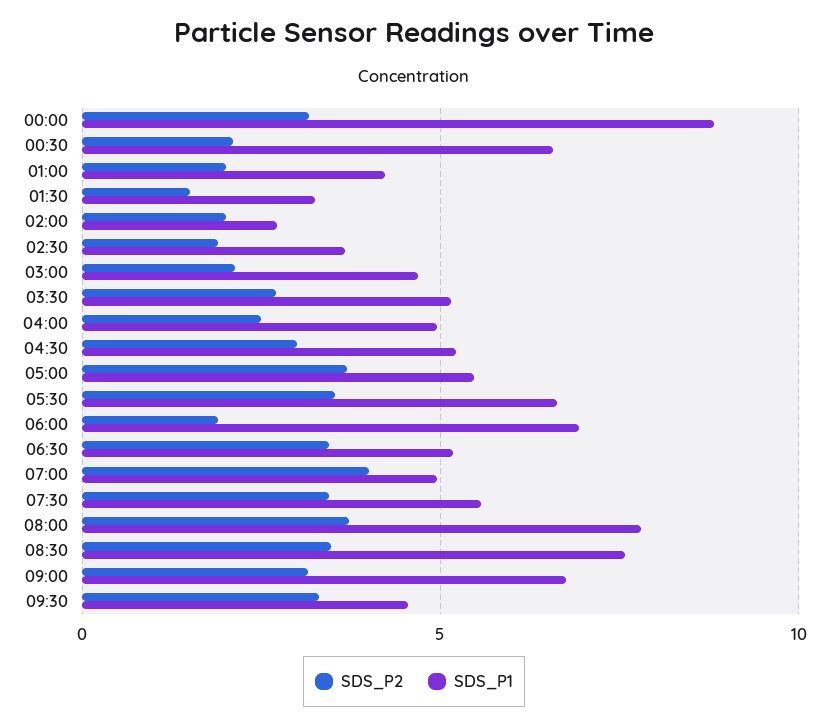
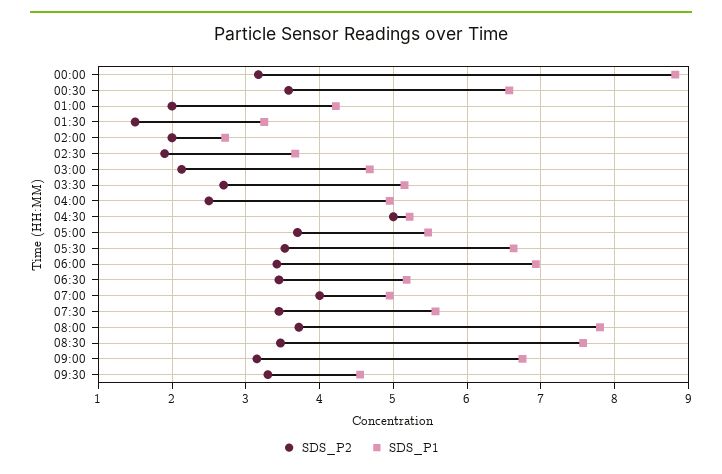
SDS_P2, 00:30: 2 -> 3.6
SDS_P2, 04:30: 3 -> 5
SDS_P2, 06:00: 2 -> 3.4

